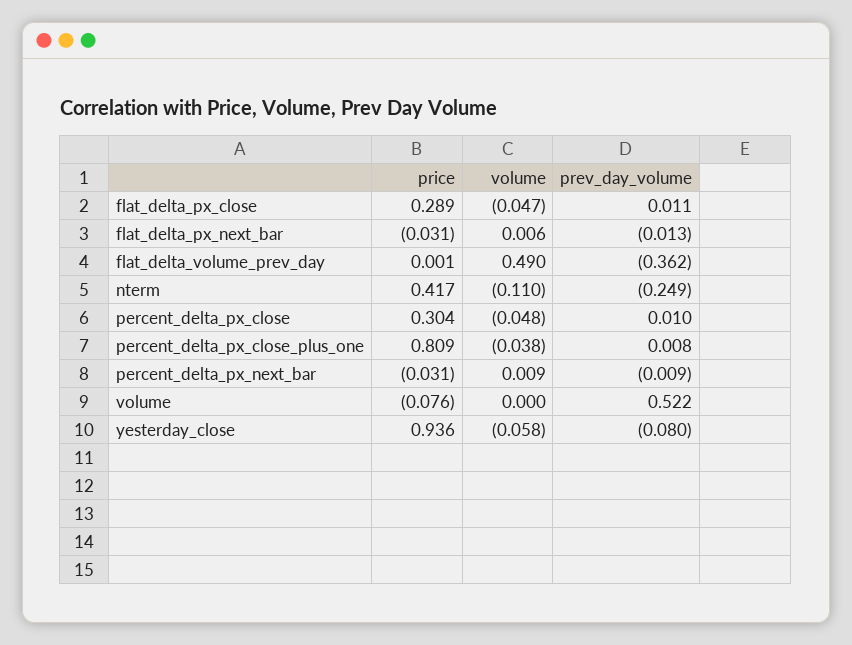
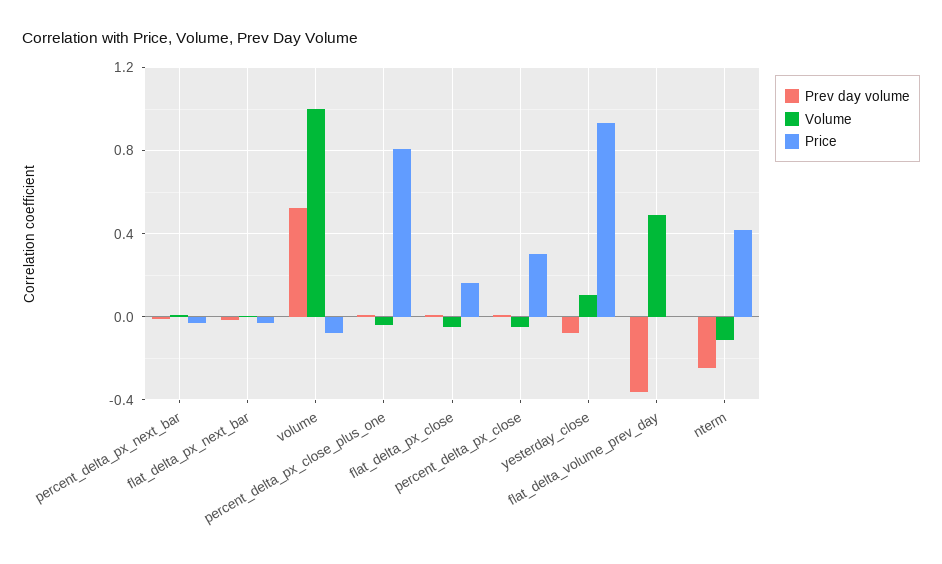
price, flat_delta_px_close: 0.289 -> 0.15
volume, volume: 0 -> 1
volume, yesterday_close: -0.058 -> 0.1

